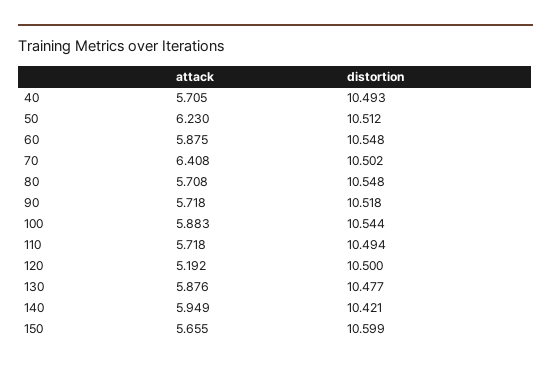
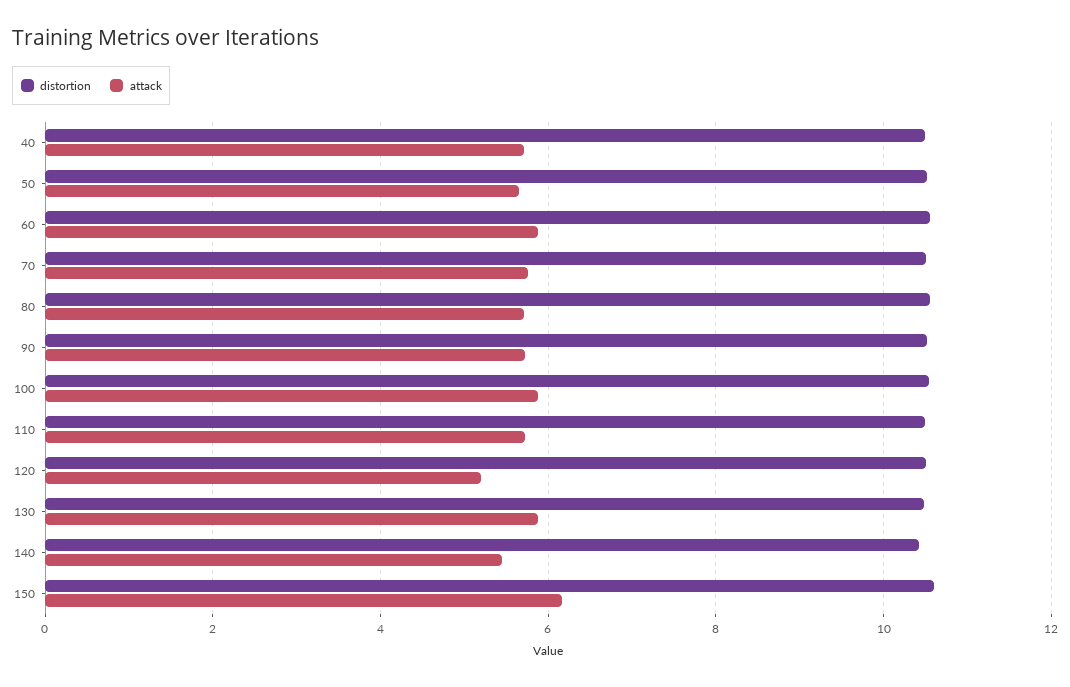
attack, 50: 6.23 -> 5.6
attack, 70: 6.408 -> 5.8
attack, 140: 5.949 -> 5.4
attack, 150: 5.655 -> 6.2

